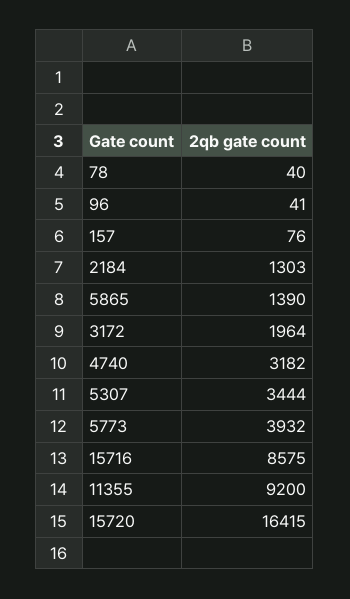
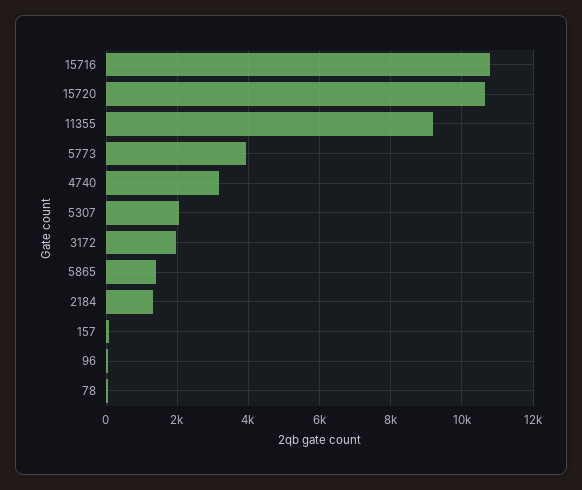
5307: 3444 -> 2000
15716: 8575 -> 10800
15720: 16415 -> 10600

